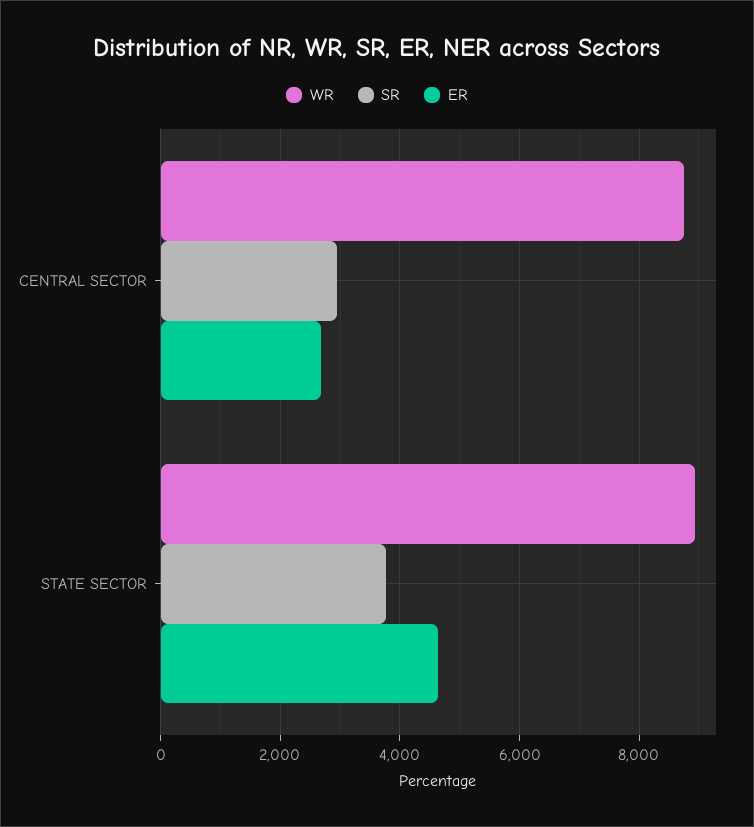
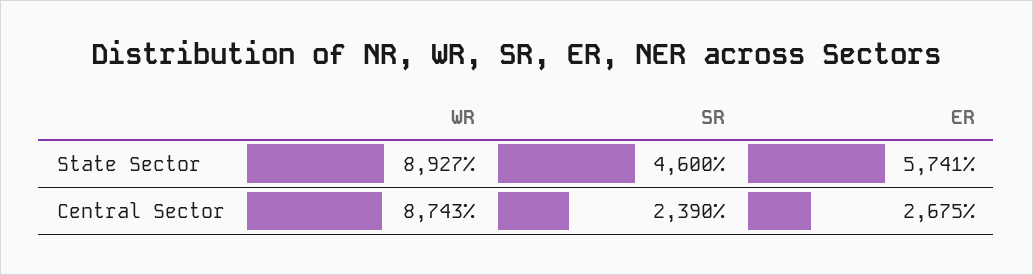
SR, CENTRAL SECTOR: 3000 -> 2390
SR, STATE SECTOR: 3800 -> 4600
ER, STATE SECTOR: 4600 -> 5741

